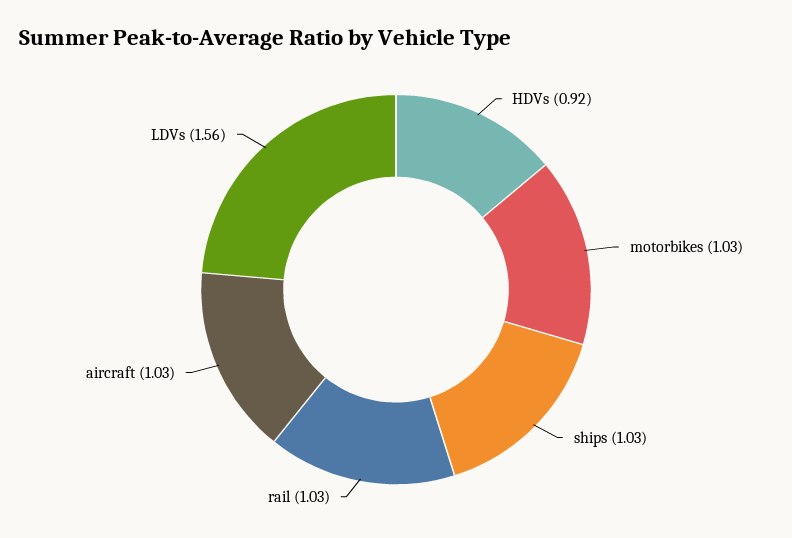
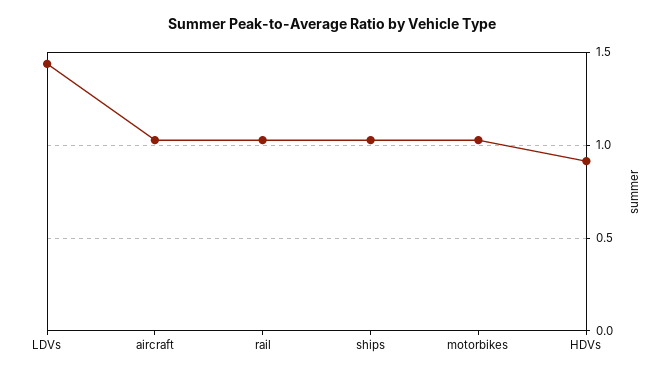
LDVs: 1.56 -> 1.45

